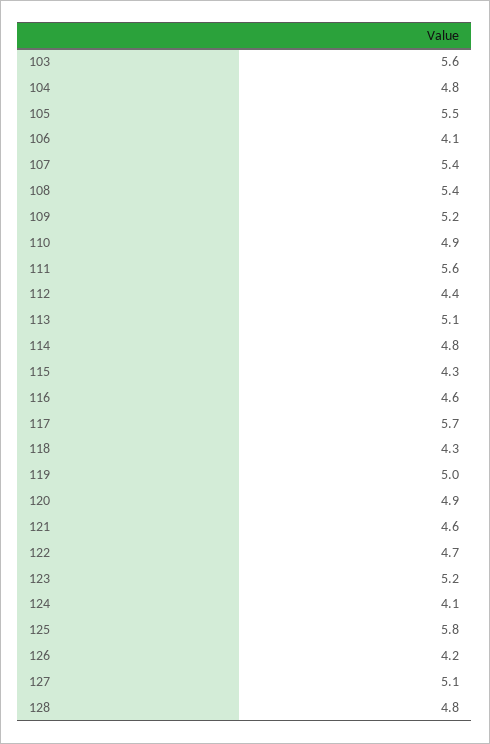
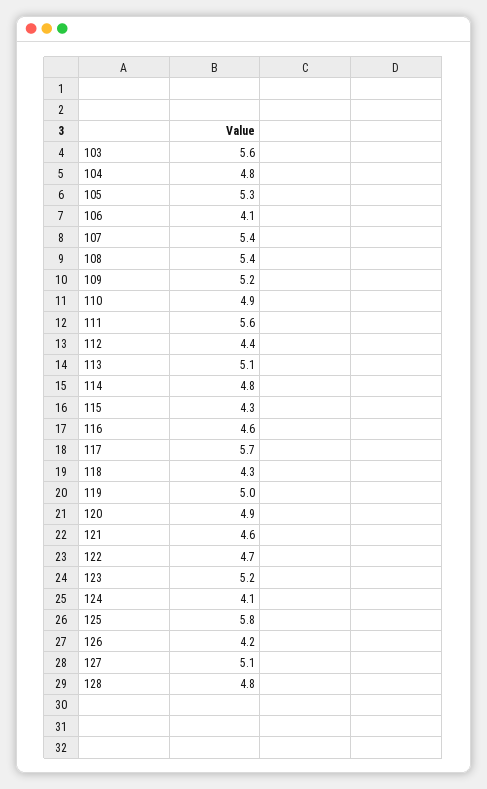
105: 5.5 -> 5.3

